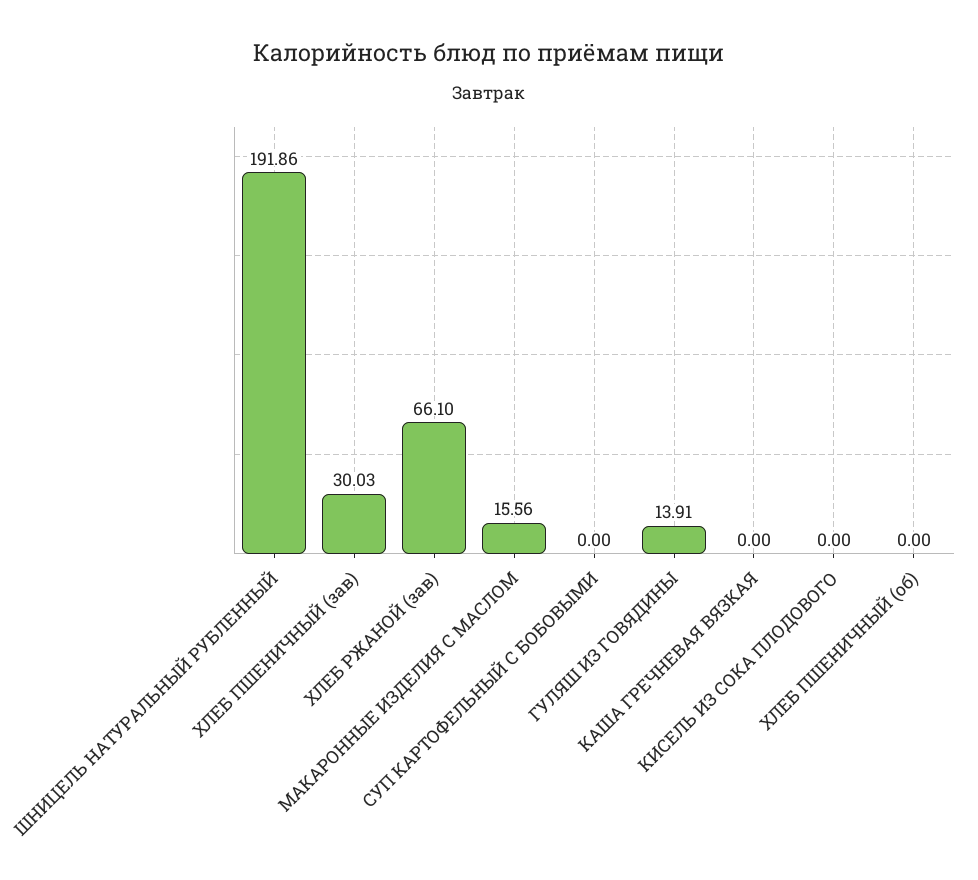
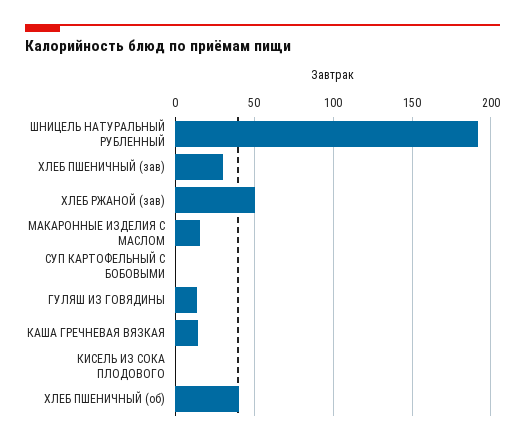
ХЛЕБ РЖАНОЙ (зав): 66.1 -> 50
КАША ГРЕЧНЕВАЯ ВЯЗКАЯ: 0 -> 15
ХЛЕБ ПШЕНИЧНЫЙ (об): 0 -> 40

